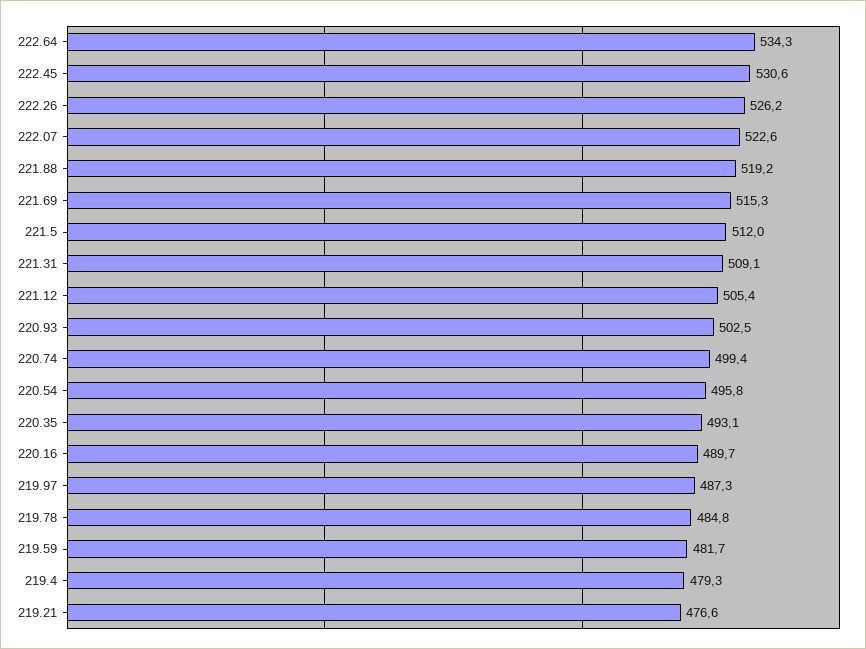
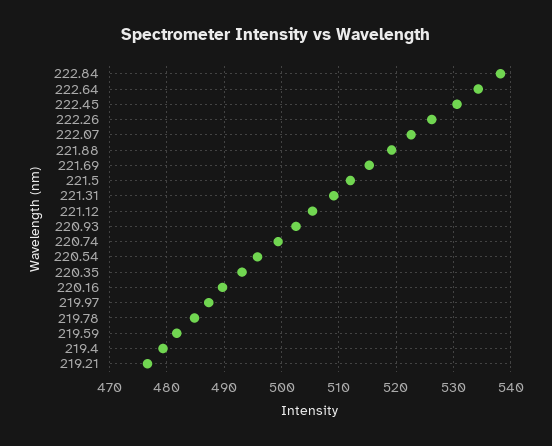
222.84: none -> 538

